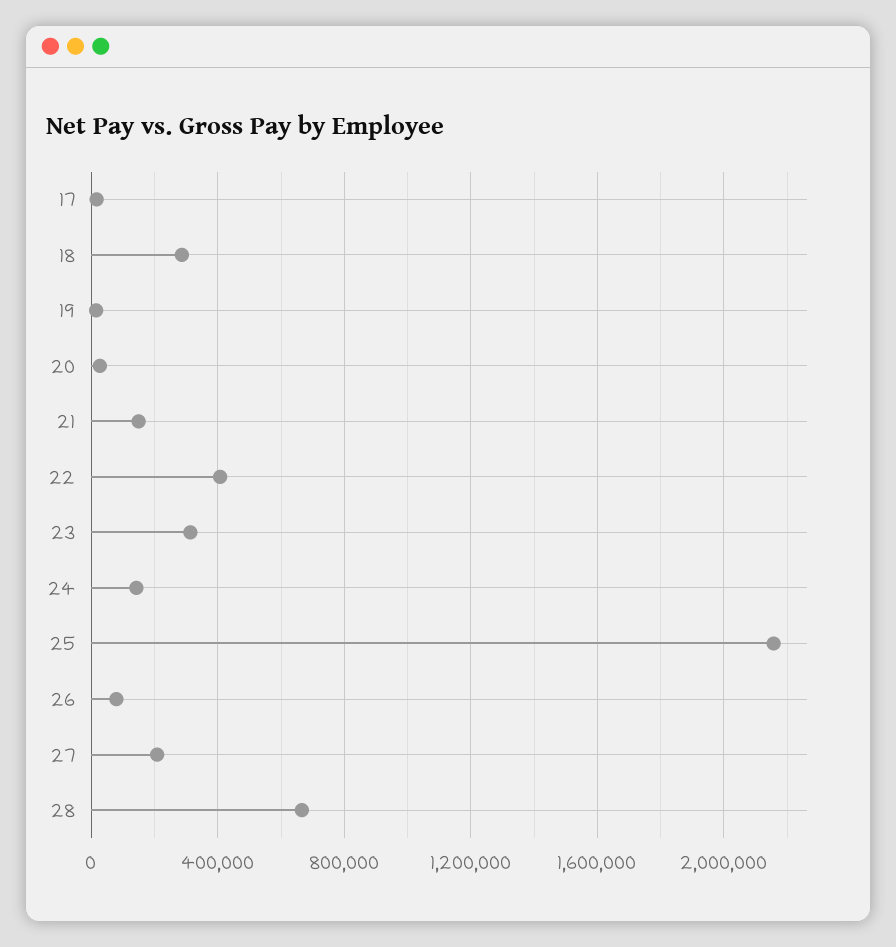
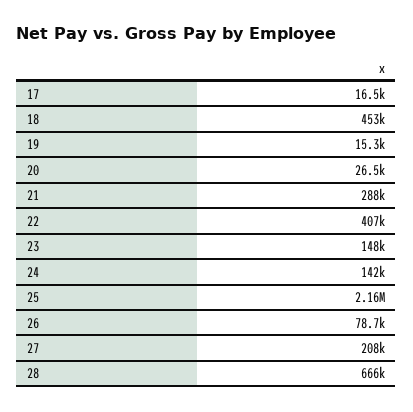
18: 300000 -> 453000
21: 150000 -> 288000
23: 300000 -> 148000

